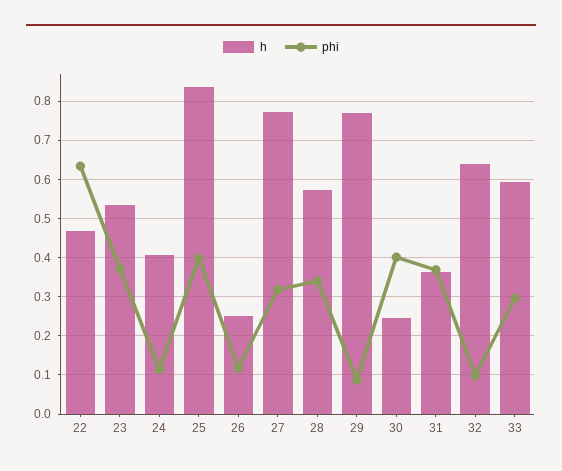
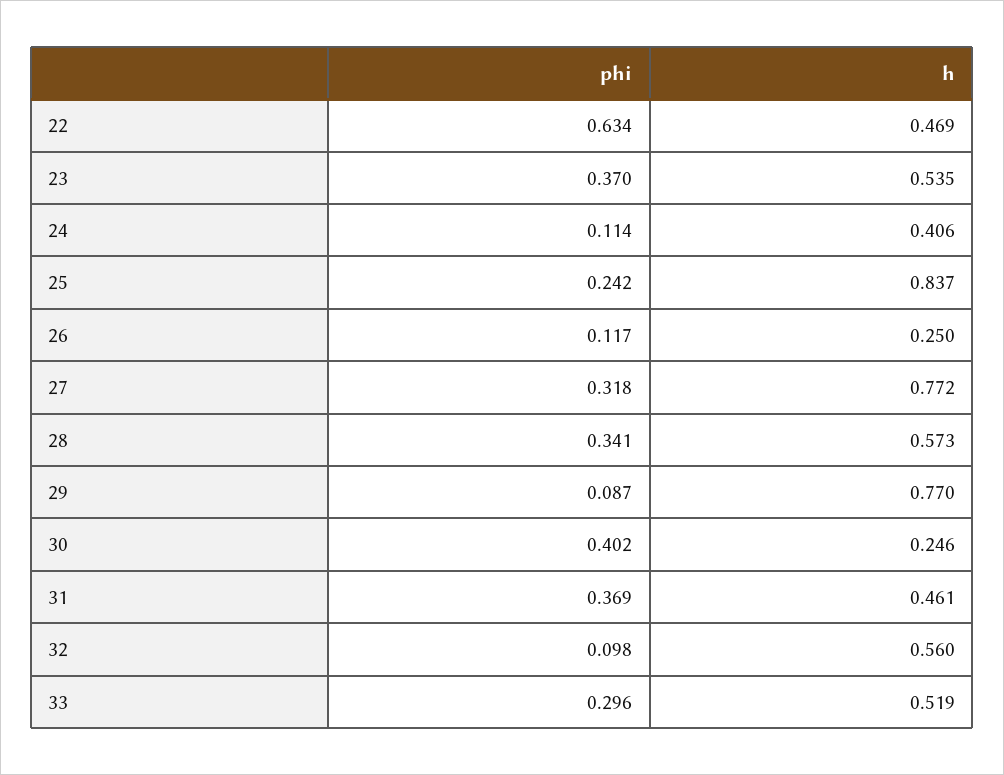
phi, 25: 0.4 -> 0.242
h, 31: 0.36 -> 0.461
h, 32: 0.64 -> 0.56
h, 33: 0.6 -> 0.519

